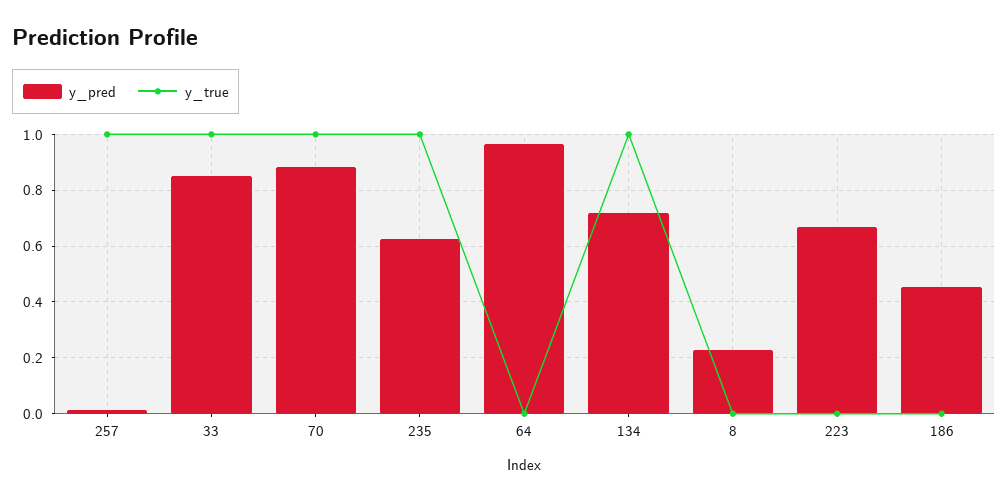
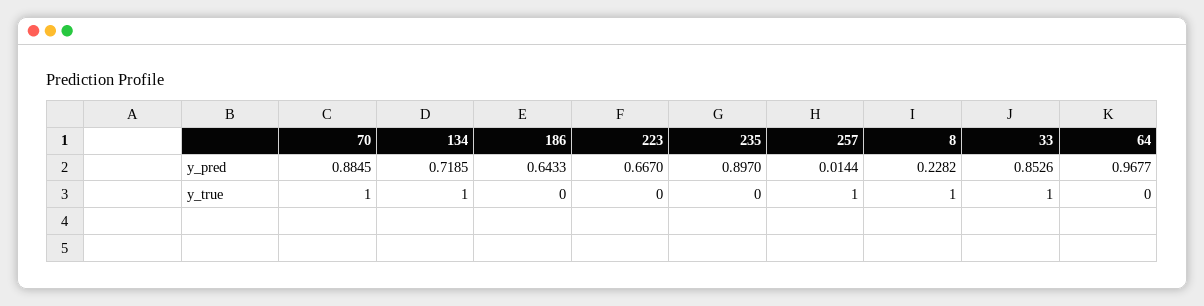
y_pred, 235: 0.625 -> 0.897
y_true, 235: 1 -> 0
y_true, 8: 0 -> 1
y_pred, 186: 0.45 -> 0.6433

